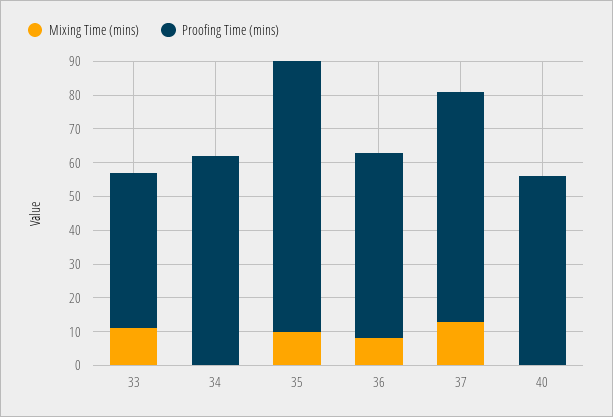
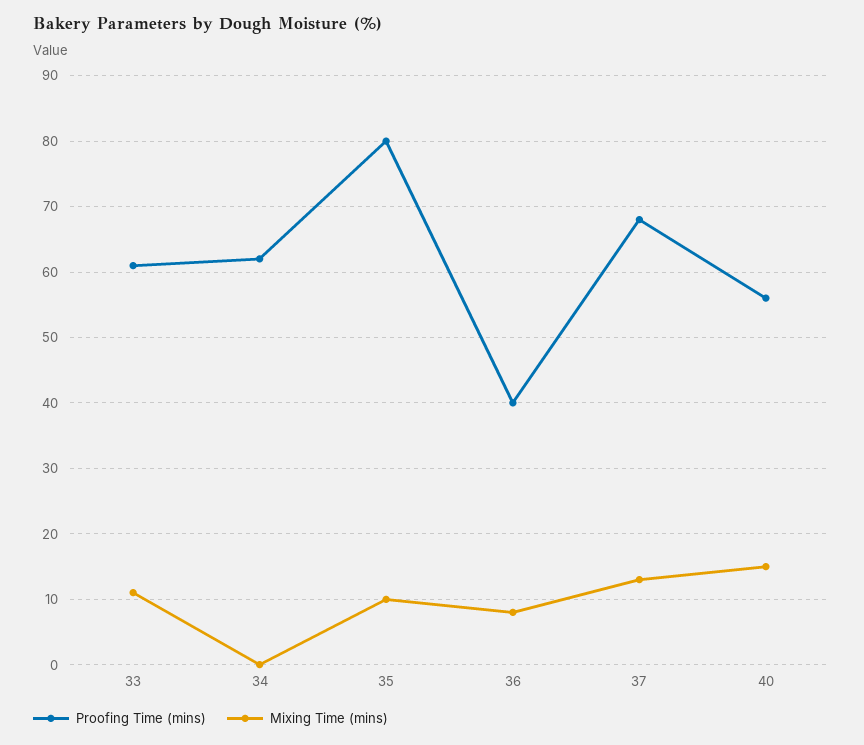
Proofing Time (mins), 33: 45 -> 61
Proofing Time (mins), 36: 55 -> 40
Mixing Time (mins), 40: 0 -> 15

